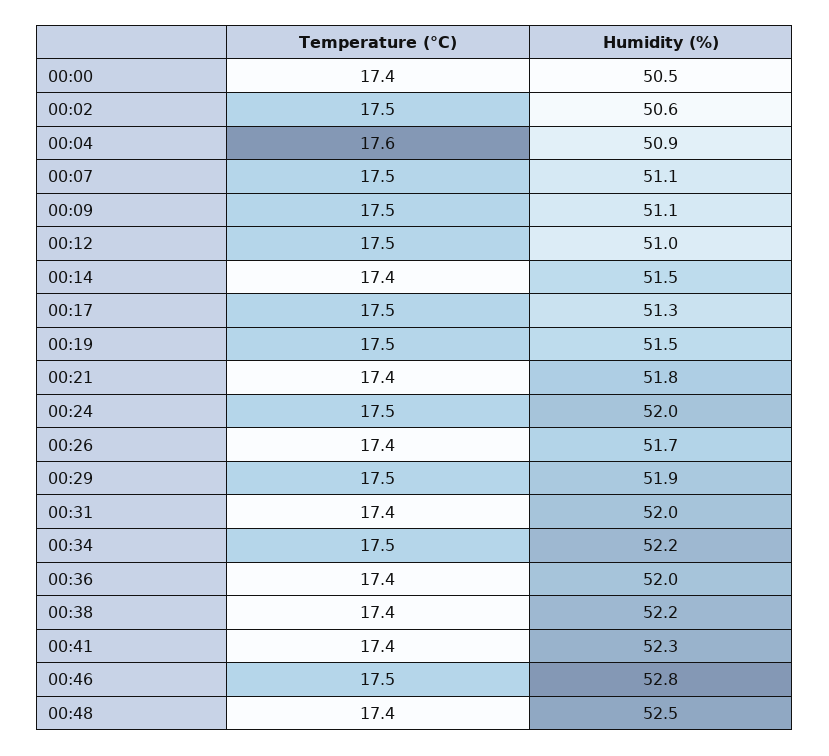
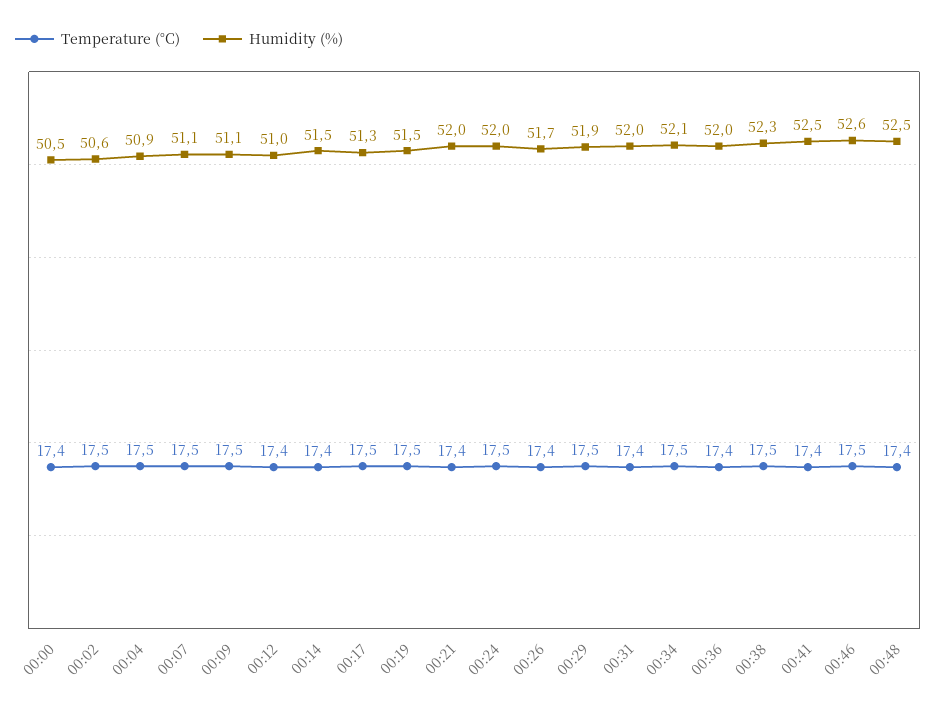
Temperature (°C), 00:04: 17.6 -> 17.5
Temperature (°C), 00:12: 17.5 -> 17.4
Humidity (%), 00:21: 51.8 -> 52
Humidity (%), 00:34: 52.2 -> 52.1
Temperature (°C), 00:38: 17.4 -> 17.5
Humidity (%), 00:38: 52.2 -> 52.3
Humidity (%), 00:41: 52.3 -> 52.5
Humidity (%), 00:46: 52.8 -> 52.6

